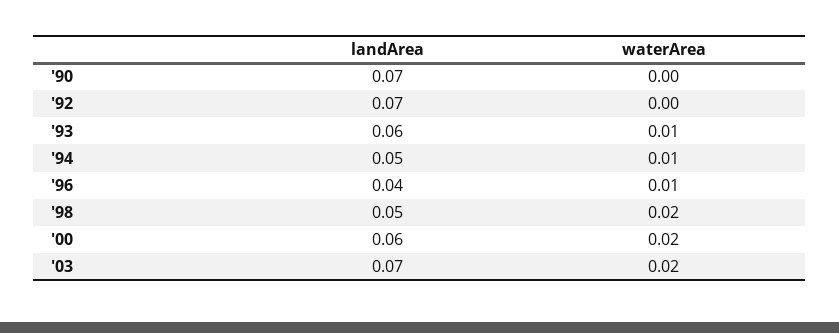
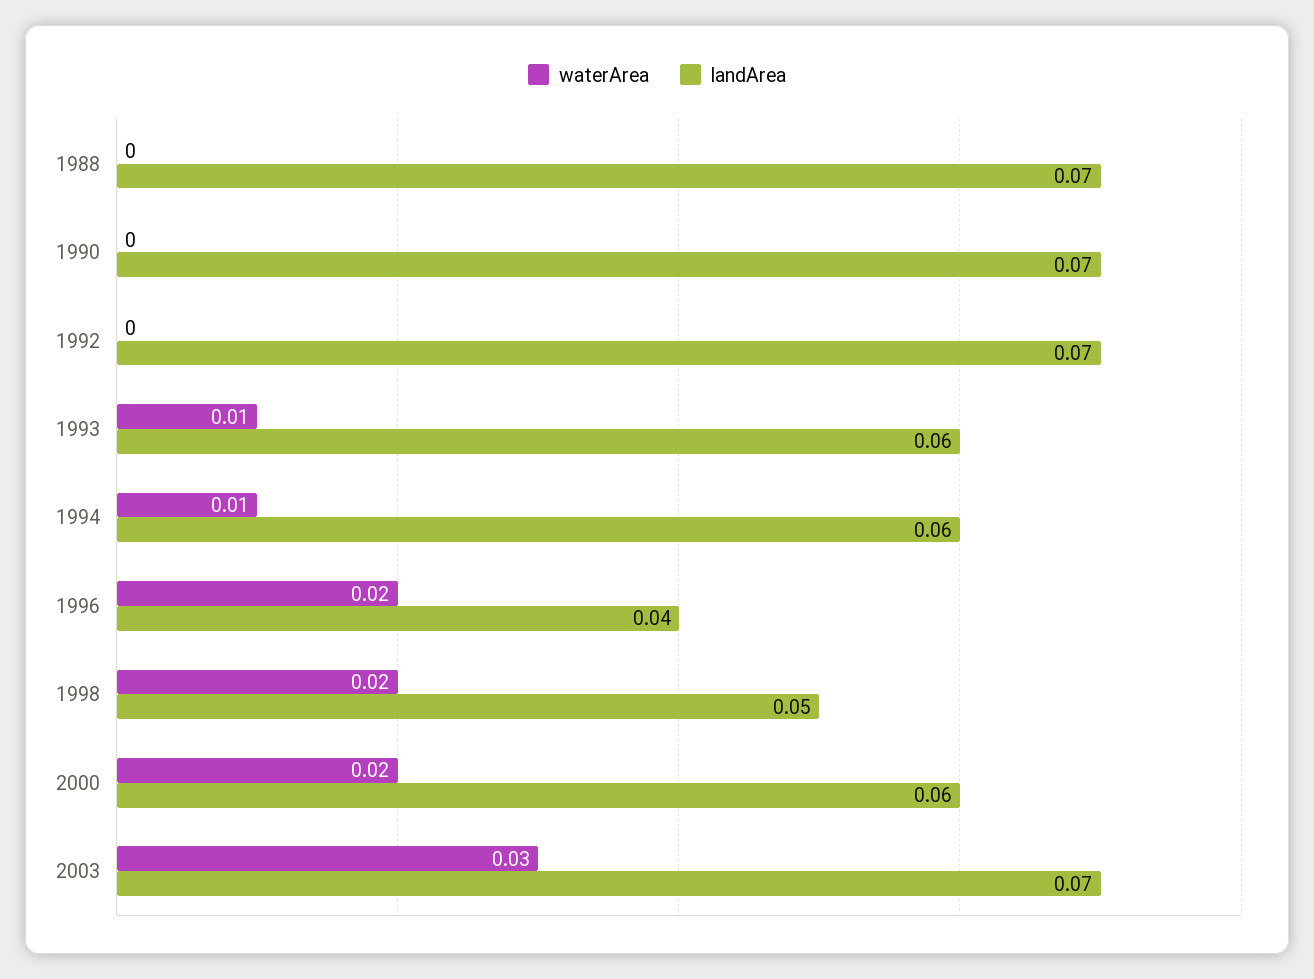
landArea, '94: 0.05 -> 0.06
waterArea, '96: 0.01 -> 0.02
waterArea, '03: 0.02 -> 0.03
waterArea, 1988: none -> 0
landArea, 1988: none -> 0.07

